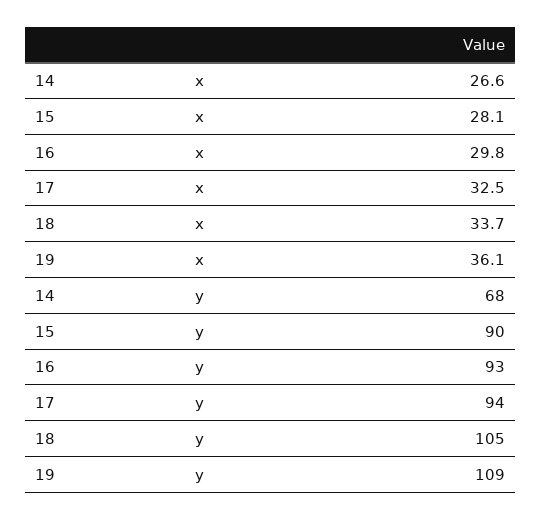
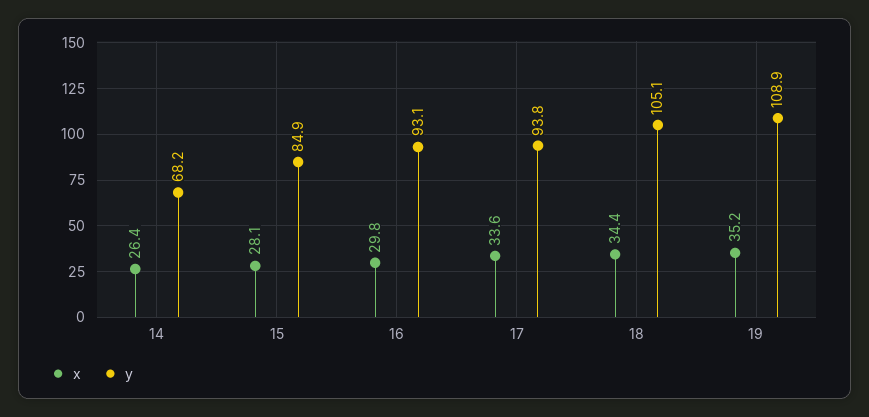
x, 14: 26.6 -> 26.4
x, 17: 32.5 -> 33.6
x, 18: 33.7 -> 34.4
x, 19: 36.1 -> 35.2
y, 15: 90 -> 84.9

